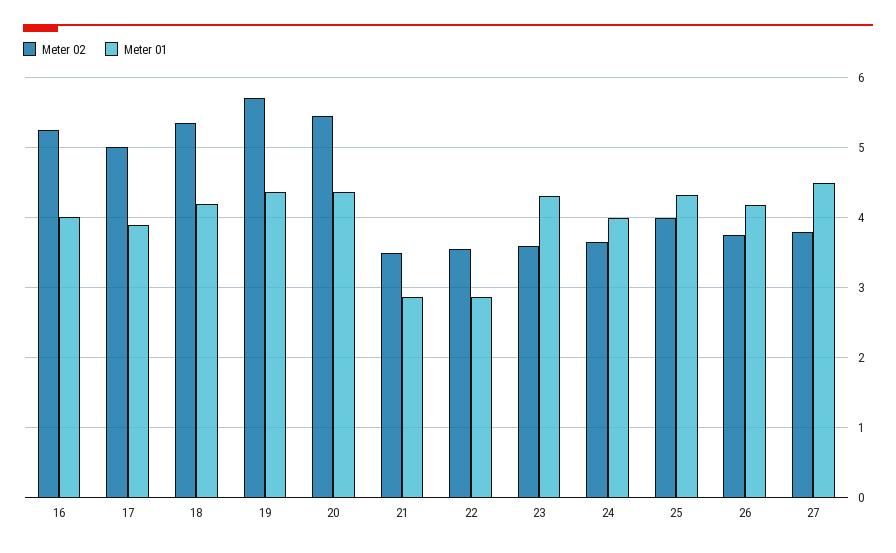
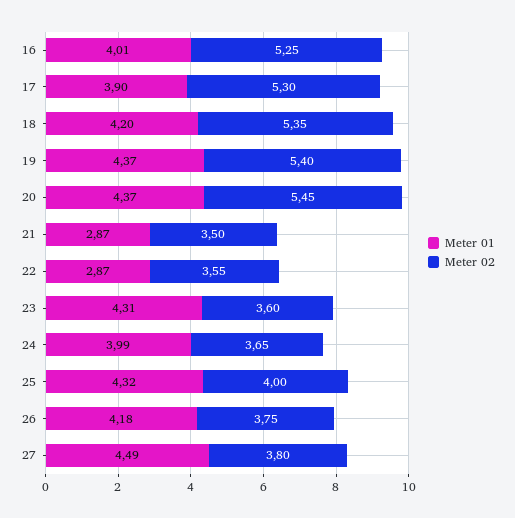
Meter 02, 17: 5 -> 5.3
Meter 02, 19: 5.7 -> 5.4

